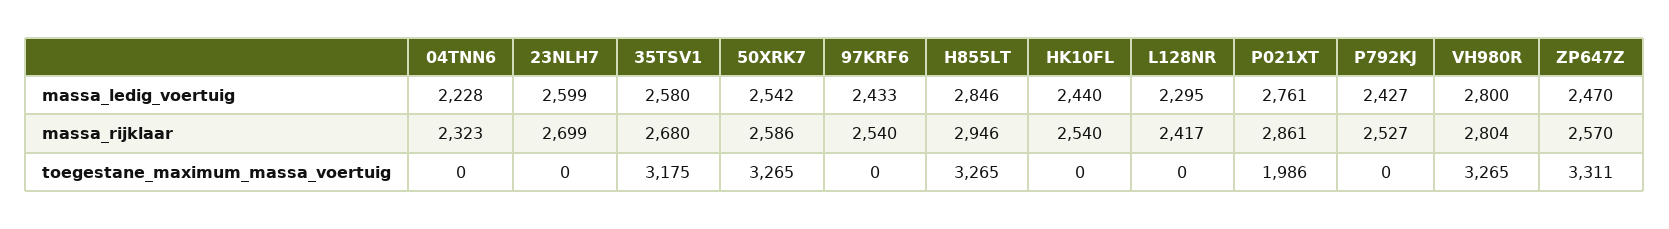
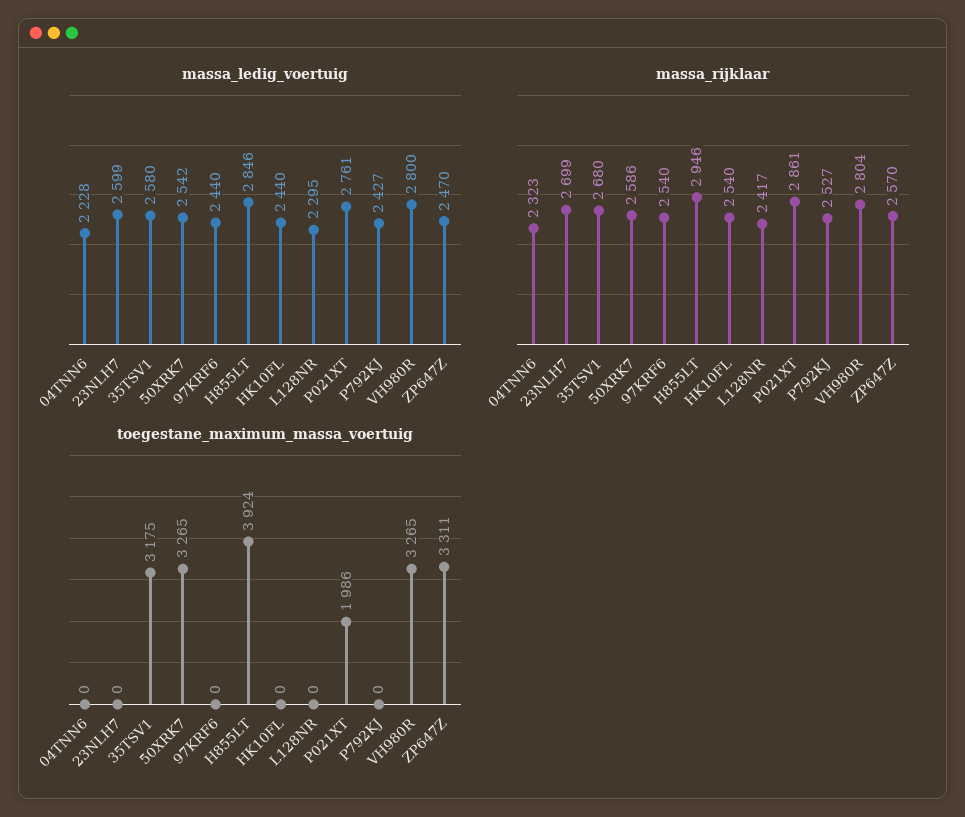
massa_ledig_voertuig, 97KRF6: 2433 -> 2440
toegestane_maximum_massa_voertuig, H855LT: 3265 -> 3924

